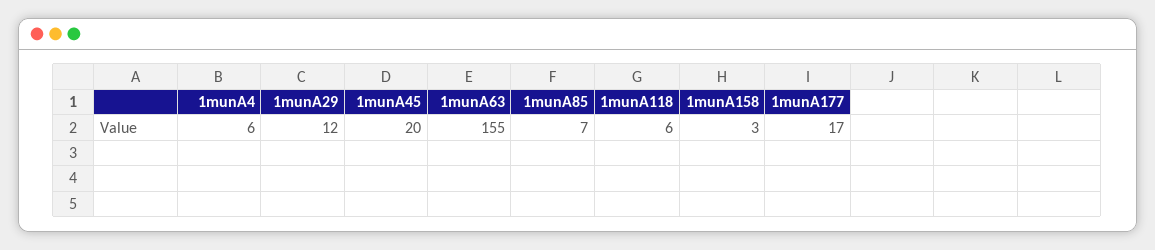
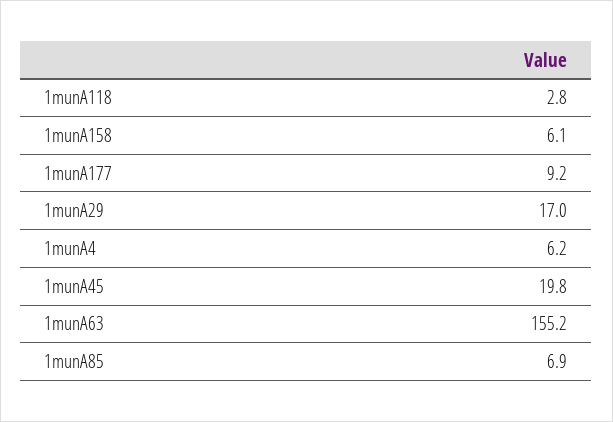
1munA29: 12 -> 17
1munA118: 6 -> 2.8
1munA158: 3 -> 6.1
1munA177: 17 -> 9.2

